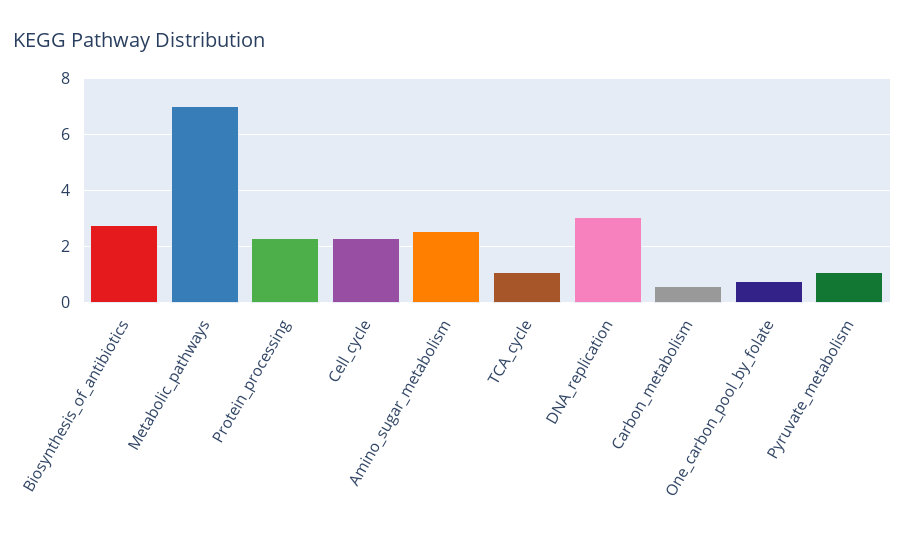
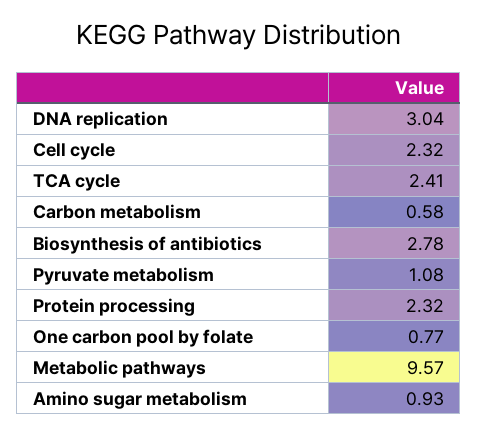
Metabolic_pathways: 7 -> 9.57
Amino_sugar_metabolism: 2.5 -> 0.93
TCA_cycle: 1 -> 2.41

